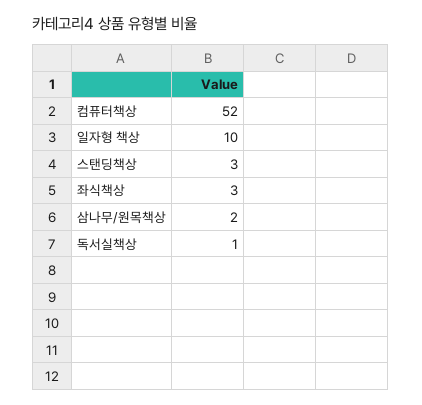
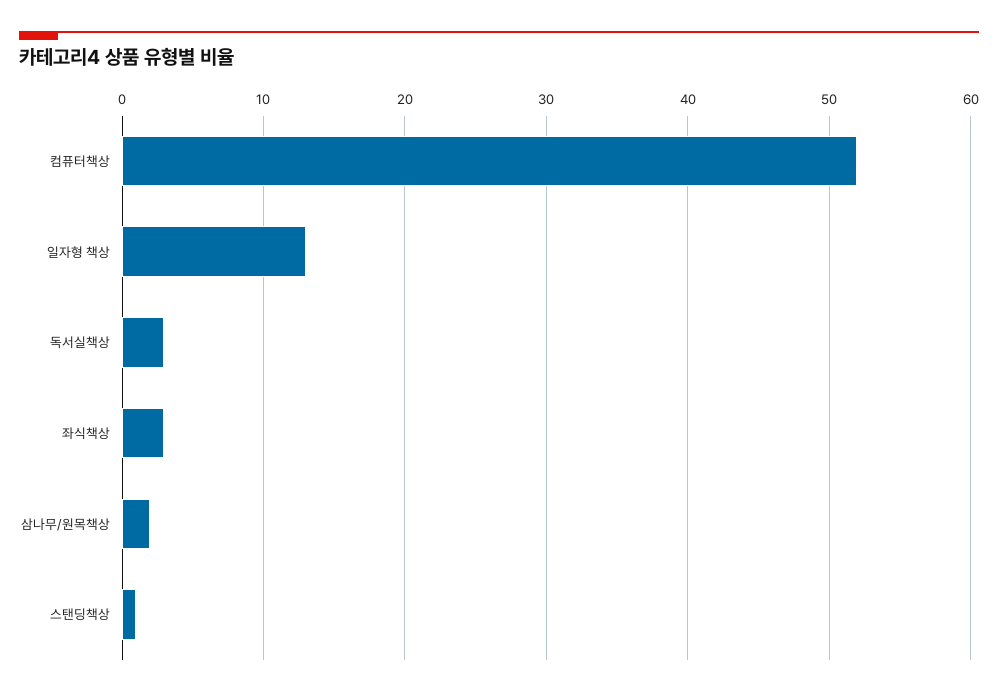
일자형 책상: 10 -> 13
스탠딩책상: 3 -> 1
독서실책상: 1 -> 3

